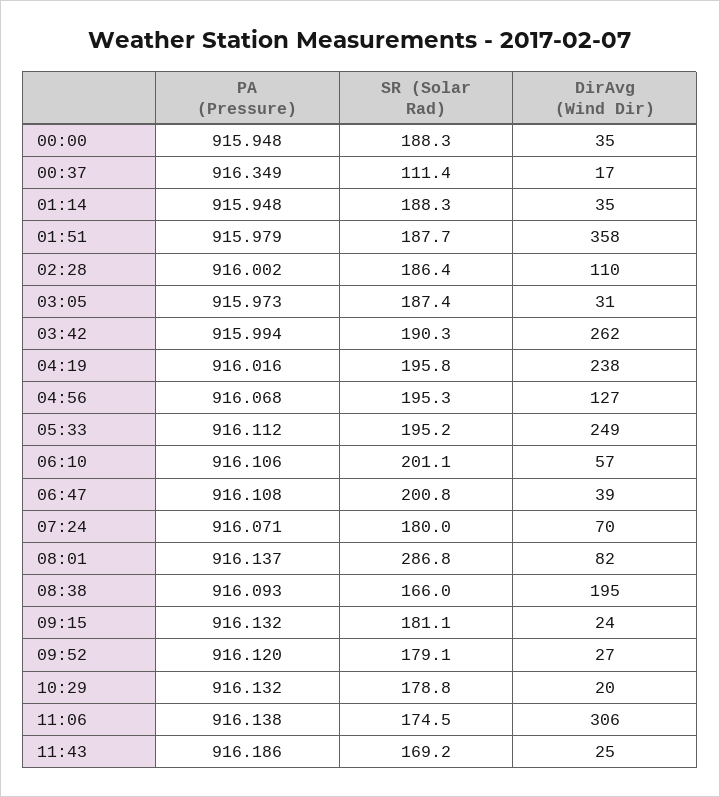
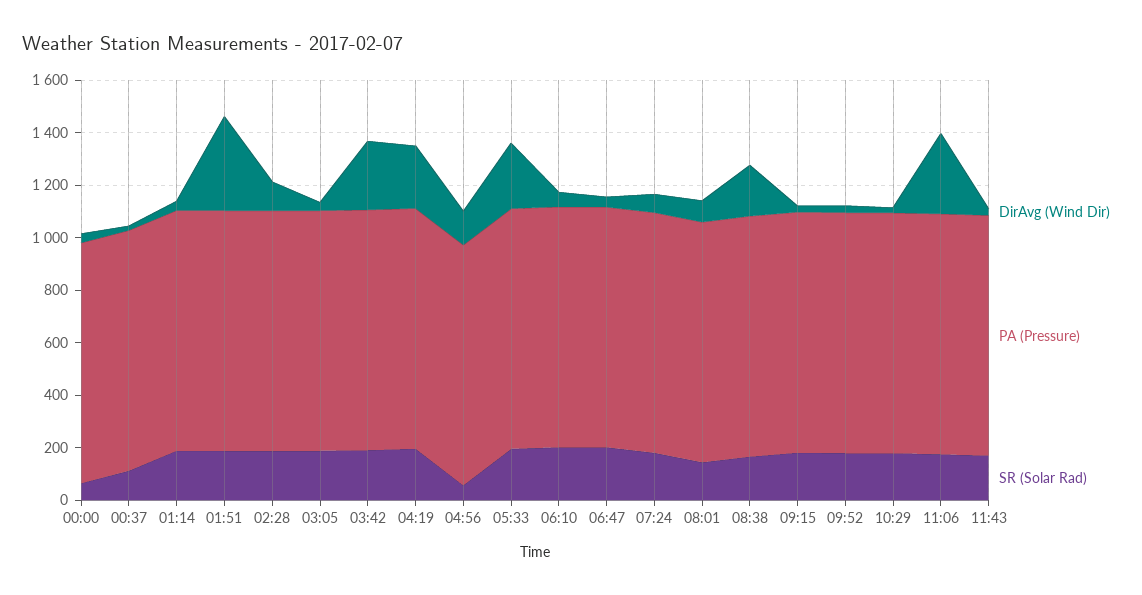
SR (Solar Rad), 00:00: 188.3 -> 50
SR (Solar Rad), 04:56: 195.3 -> 50
SR (Solar Rad), 08:01: 286.8 -> 150

